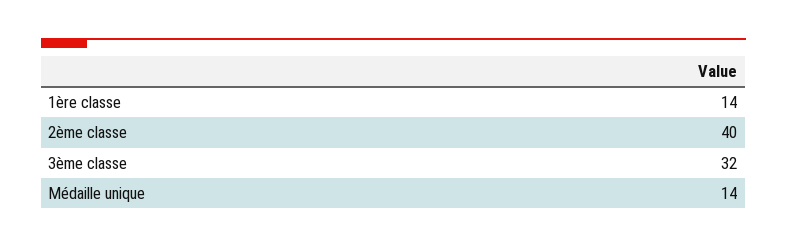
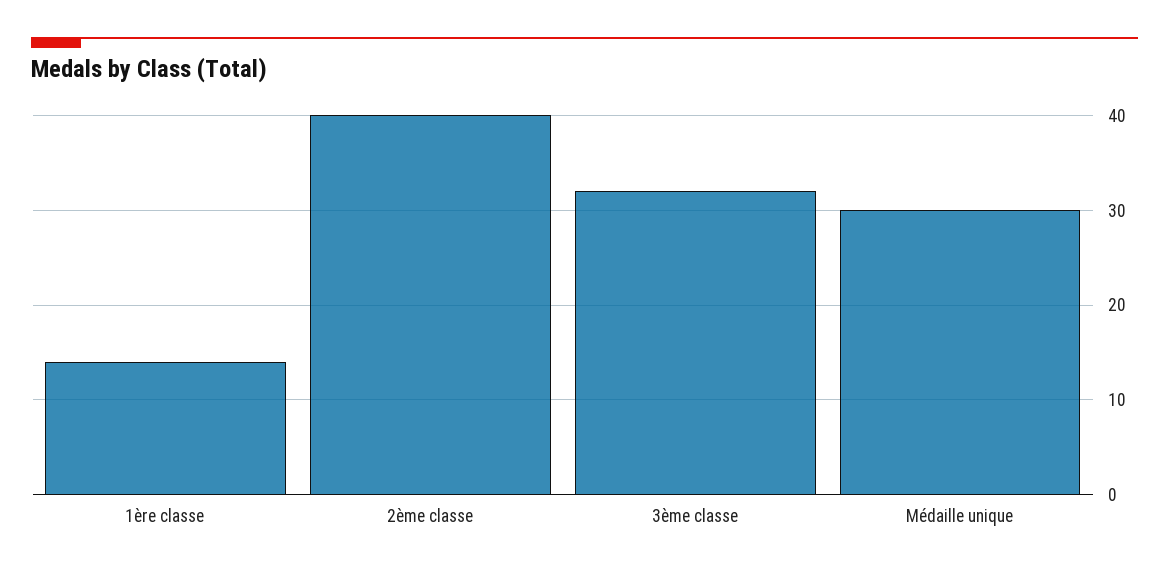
Médaille unique: 14 -> 30

